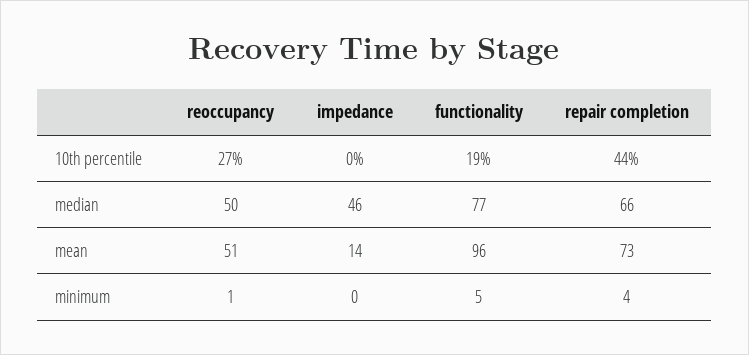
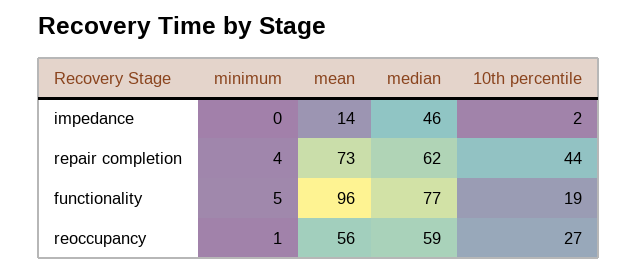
impedance, 10th percentile: 0 -> 2
reoccupancy, median: 50 -> 59
repair completion, median: 66 -> 62
reoccupancy, mean: 51 -> 56

